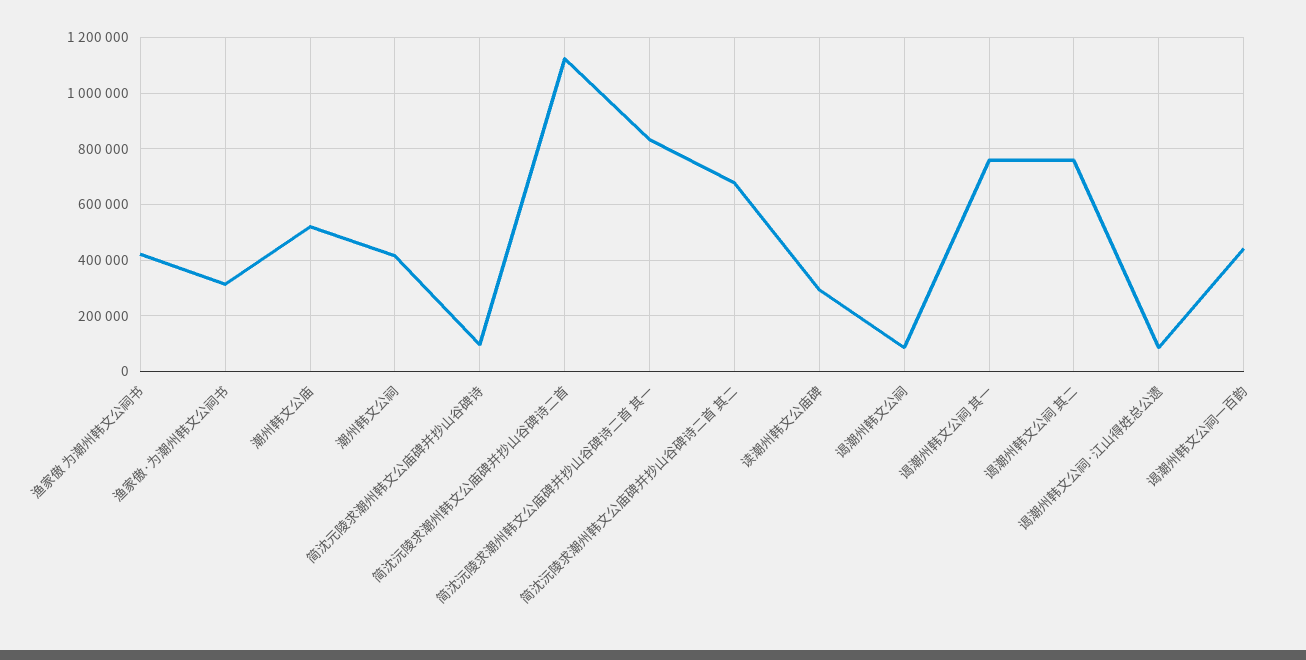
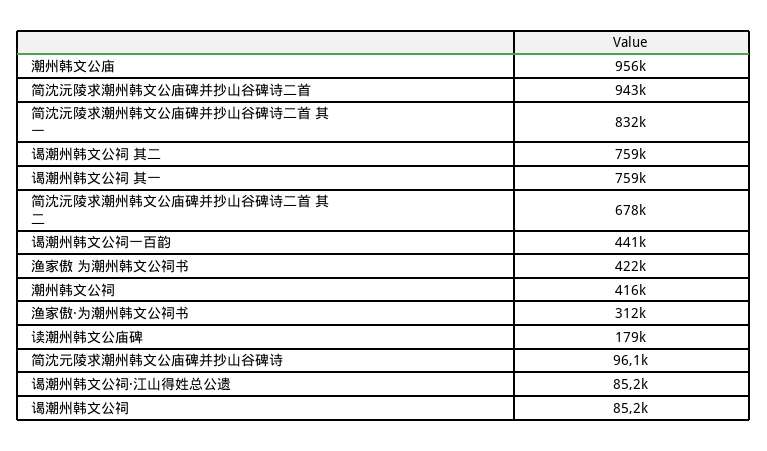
潮州韩文公庙: 525000 -> 956000
简沈沅陵求潮州韩文公庙碑并抄山谷碑诗二首: 1125000 -> 943000
读潮州韩文公庙碑: 300000 -> 179000

